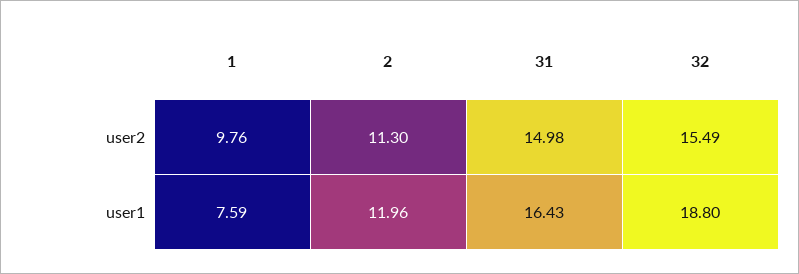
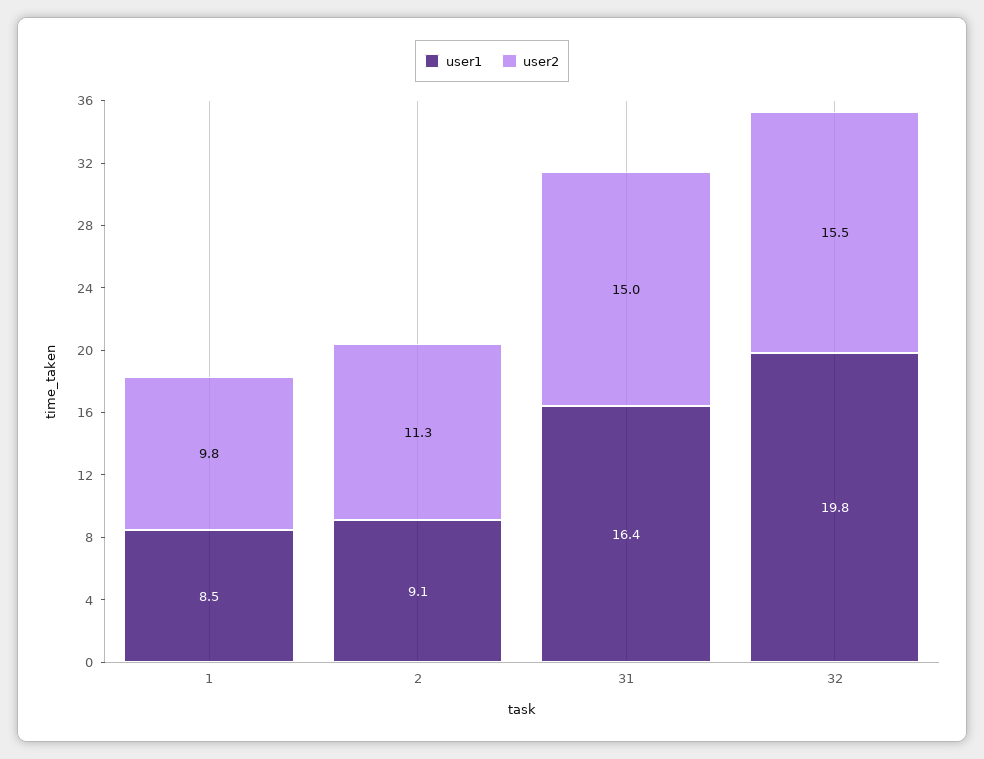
user1, 1: 7.59 -> 8.5
user1, 2: 11.96 -> 9.1
user1, 32: 18.8 -> 19.8

